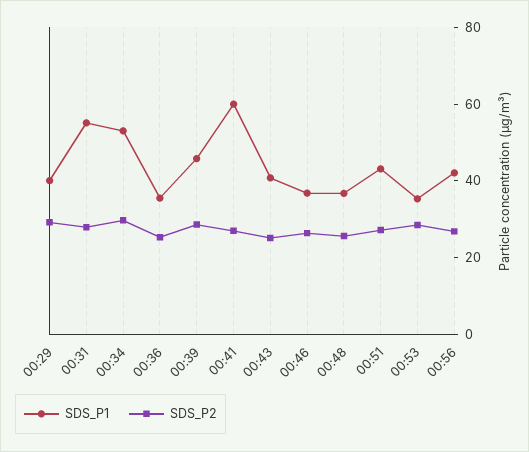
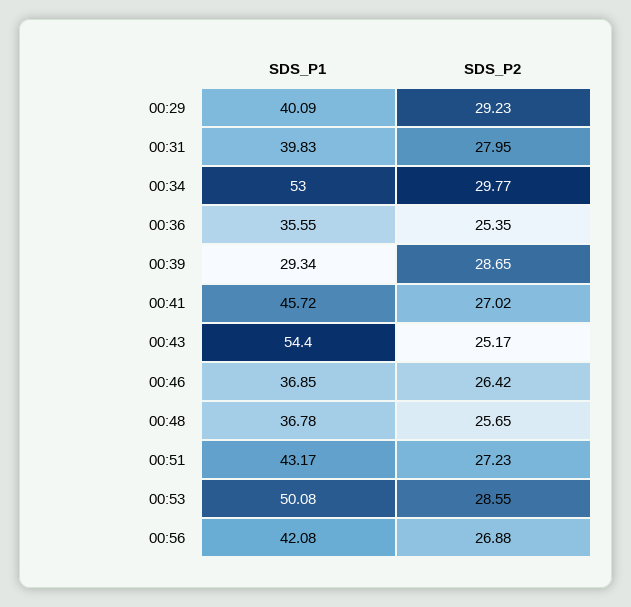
SDS_P1, 00:31: 55 -> 39.83
SDS_P1, 00:39: 45 -> 29.34
SDS_P1, 00:41: 60 -> 45.72
SDS_P1, 00:43: 40 -> 54.4
SDS_P1, 00:53: 35 -> 50.08

